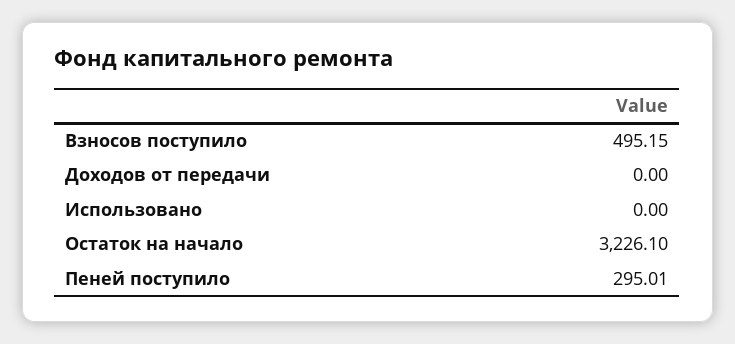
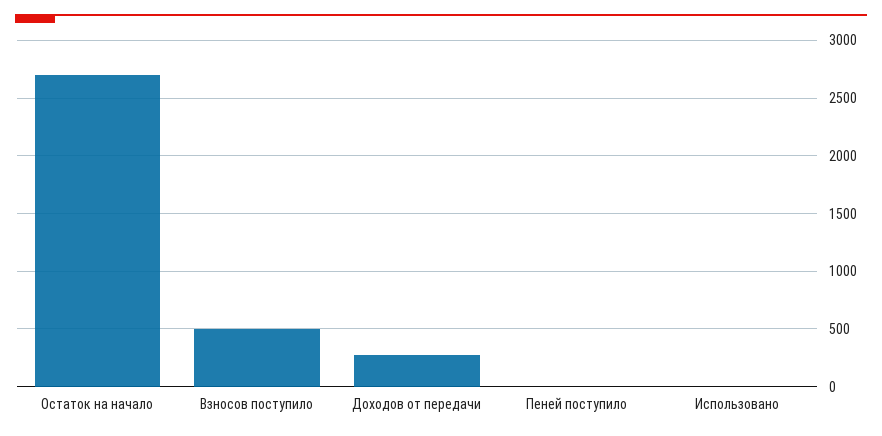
Доходов от передачи: 0 -> 300
Остаток на начало: 3226.1 -> 2700
Пеней поступило: 295.01 -> 0

